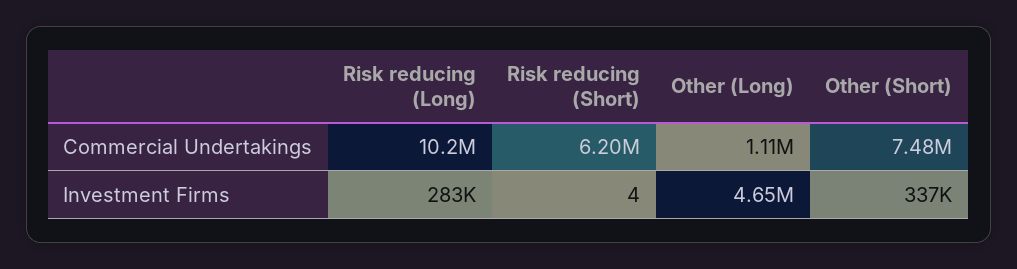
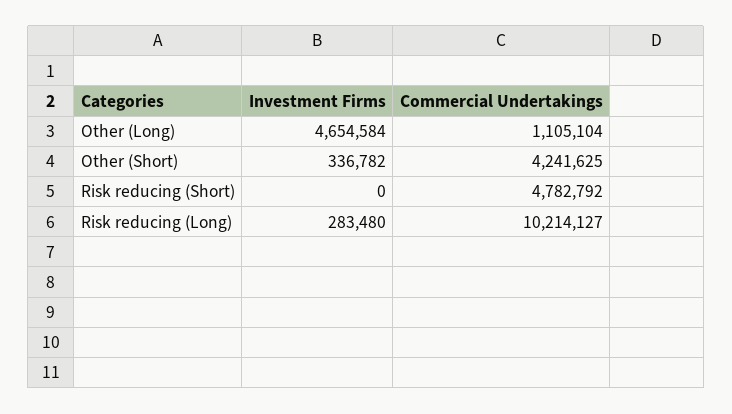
Risk reducing (Short), Commercial Undertakings: 6200000 -> 4782792
Other (Short), Commercial Undertakings: 7480000 -> 4241625
Risk reducing (Short), Investment Firms: 4 -> 0

